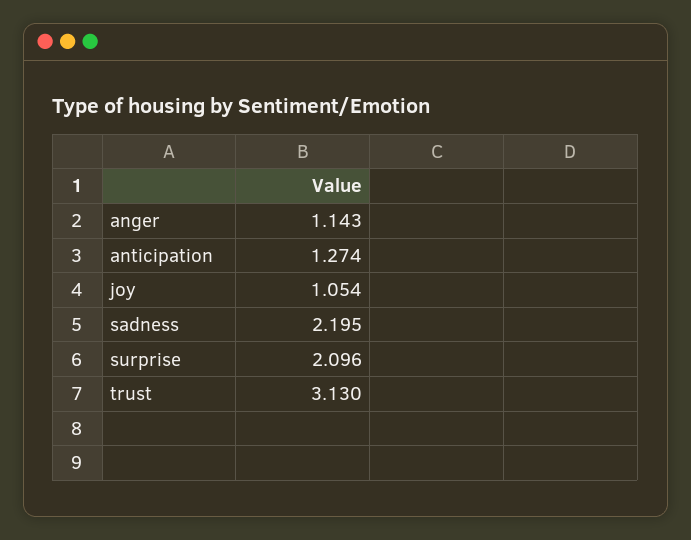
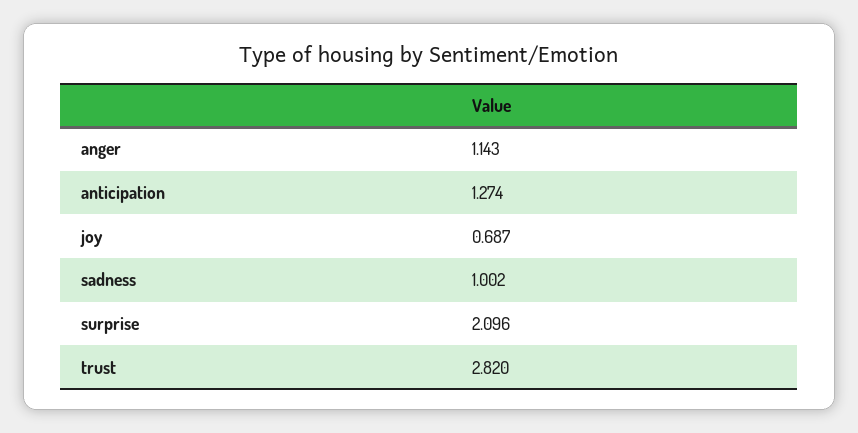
joy: 1.054 -> 0.687
sadness: 2.195 -> 1.002
trust: 3.13 -> 2.82

